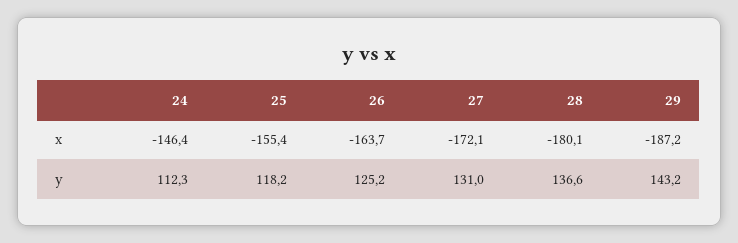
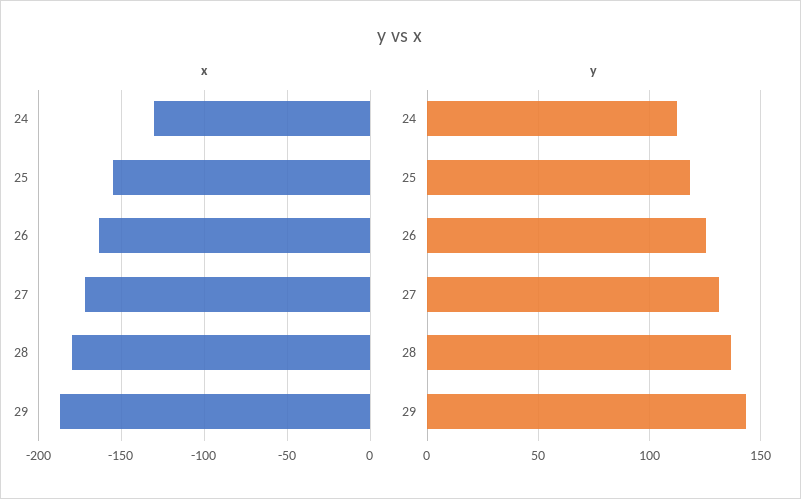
x, 24: -146.4 -> -130

